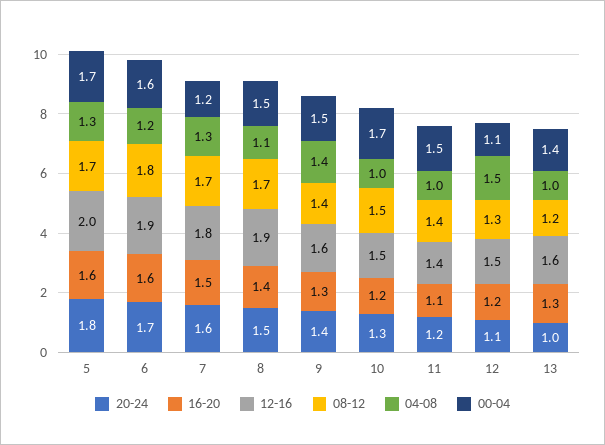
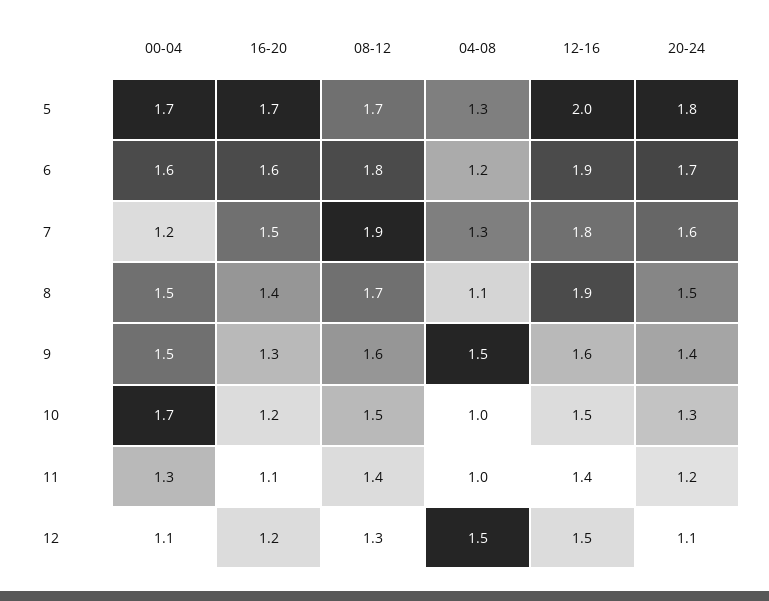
16-20, 5: 1.6 -> 1.7
08-12, 7: 1.7 -> 1.9
08-12, 9: 1.4 -> 1.6
04-08, 9: 1.4 -> 1.5
00-04, 11: 1.5 -> 1.3
20-24, 13: 1 -> none
16-20, 13: 1.3 -> none
12-16, 13: 1.6 -> none
08-12, 13: 1.2 -> none
04-08, 13: 1 -> none
00-04, 13: 1.4 -> none

